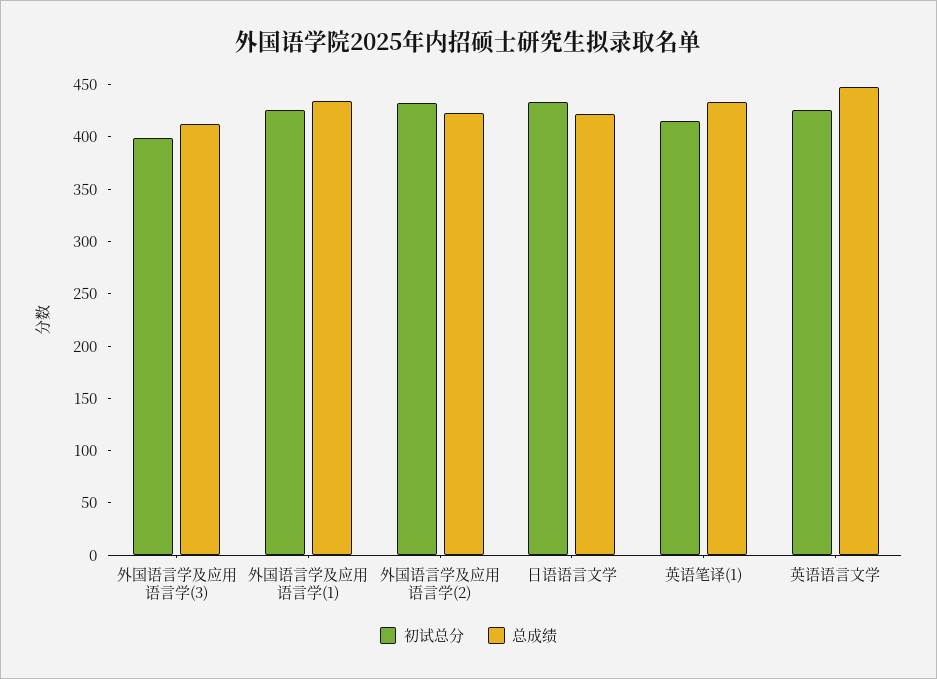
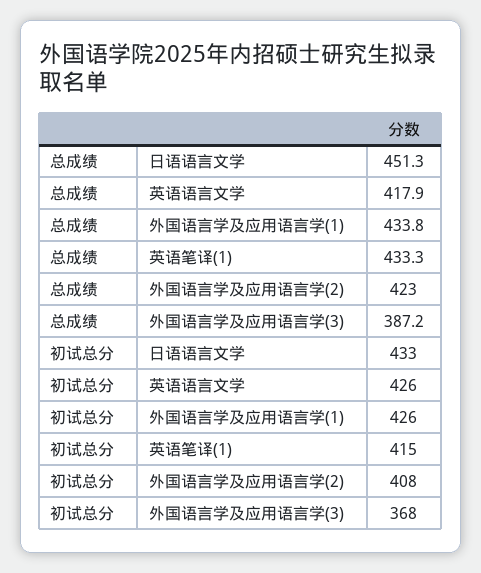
初试总分, 外国语言学及应用语言学(3): 400 -> 368
总成绩, 外国语言学及应用语言学(3): 410 -> 387.2
初试总分, 外国语言学及应用语言学(2): 430 -> 408
总成绩, 日语语言文学: 420 -> 451.3
总成绩, 英语语言文学: 450 -> 417.9

